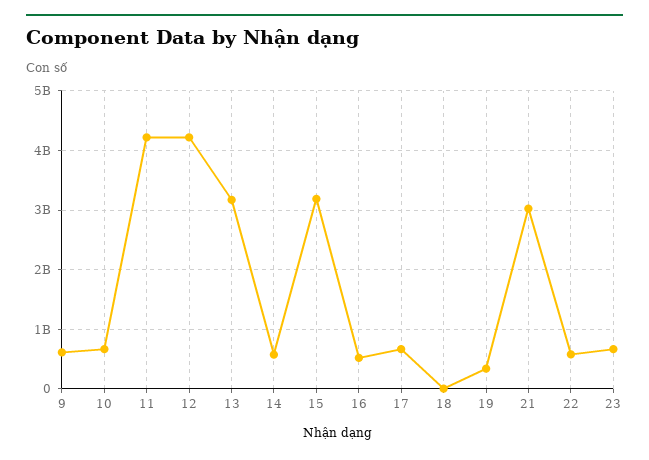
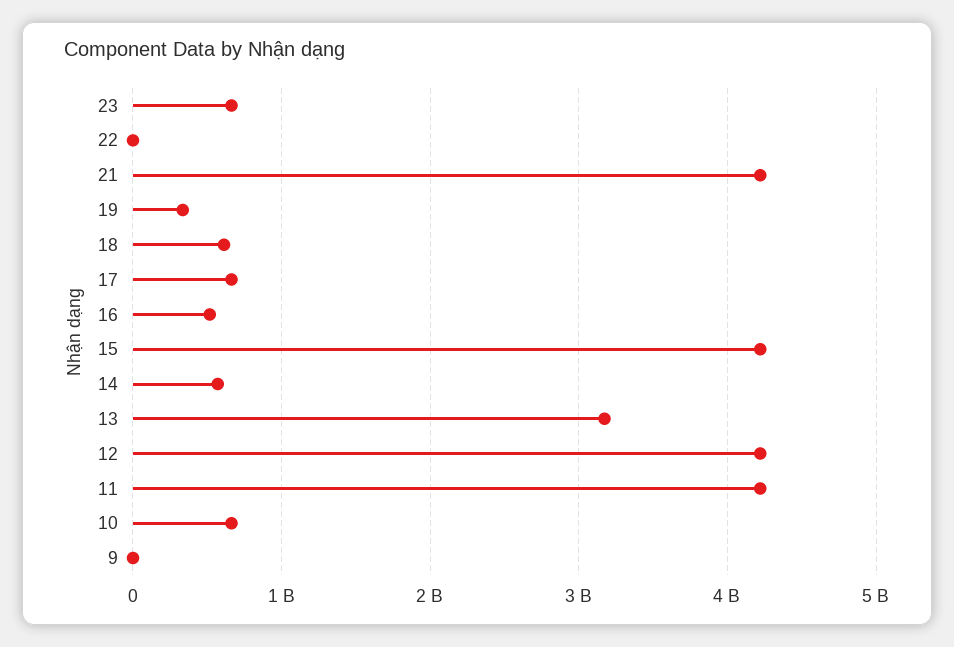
9: 600000000 -> 0
15: 3200000000 -> 4200000000
18: 0 -> 600000000
21: 3000000000 -> 4200000000
22: 600000000 -> 0

